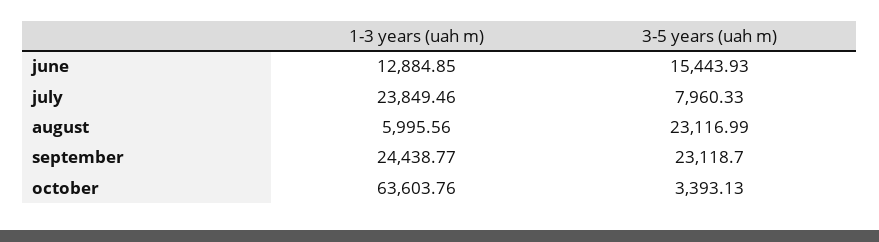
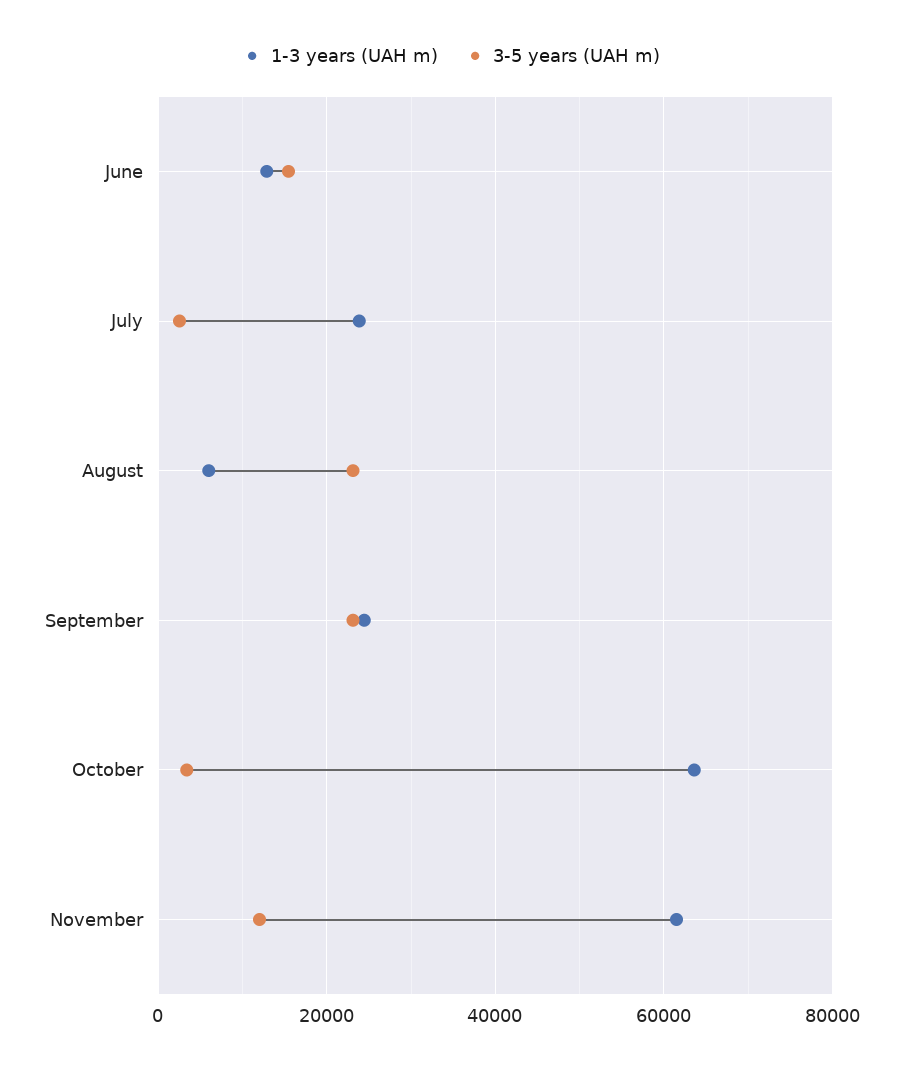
3-5 years (uah m), july: 7960.33 -> 2000
1-3 years (uah m), November: none -> 62000
3-5 years (uah m), November: none -> 12000

